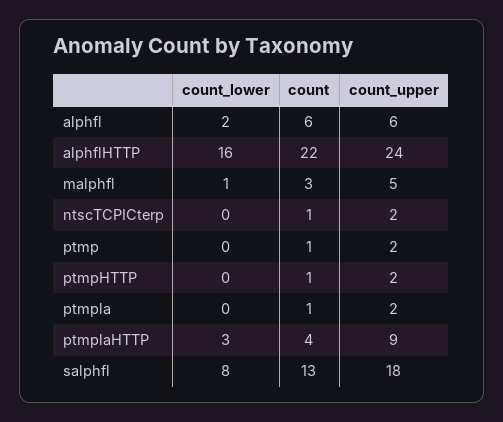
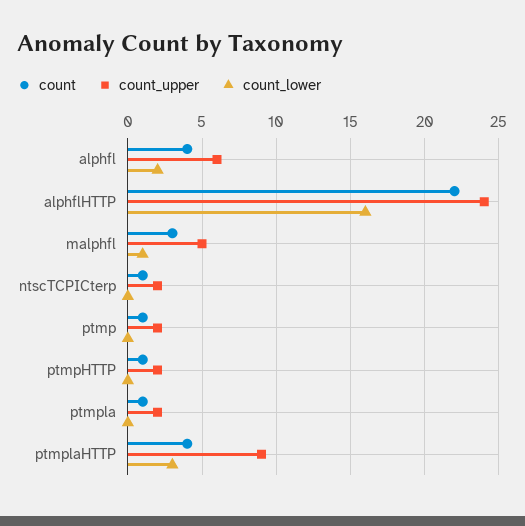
count, alphfl: 6 -> 4
count_lower, salphfl: 8 -> none
count, salphfl: 13 -> none
count_upper, salphfl: 18 -> none

